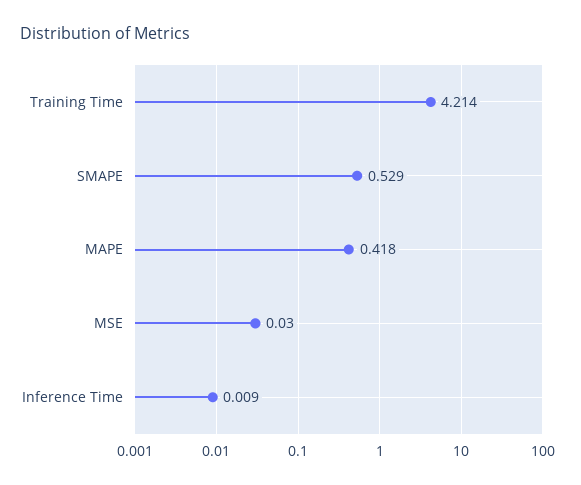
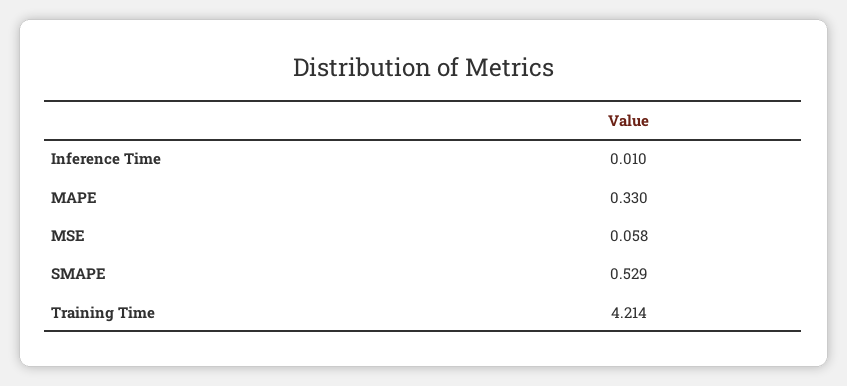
MAPE: 0.418 -> 0.33
MSE: 0.03 -> 0.058
Inference Time: 0.009 -> 0.01

